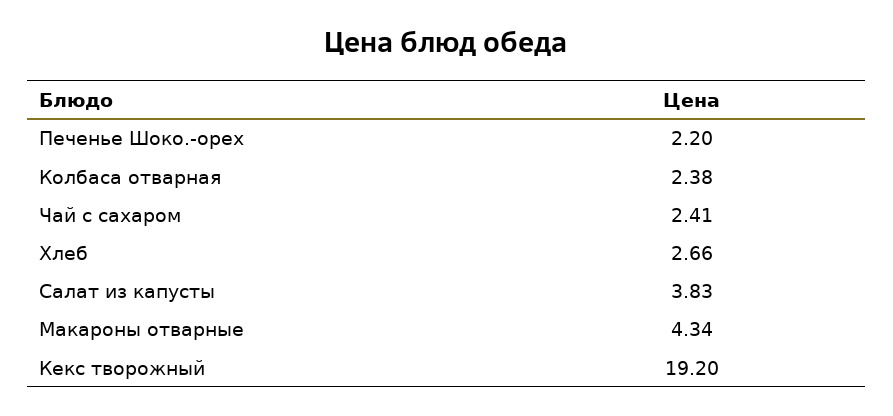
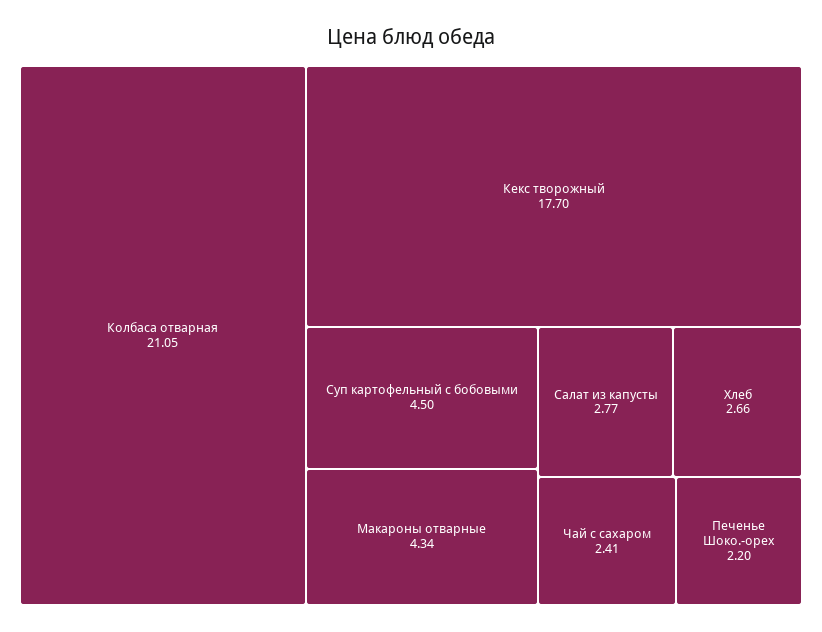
Колбаса отварная: 2.38 -> 21.05
Салат из капусты: 3.83 -> 2.77
Кекс творожный: 19.2 -> 17.7
Суп картофельный с бобовыми: none -> 4.5

